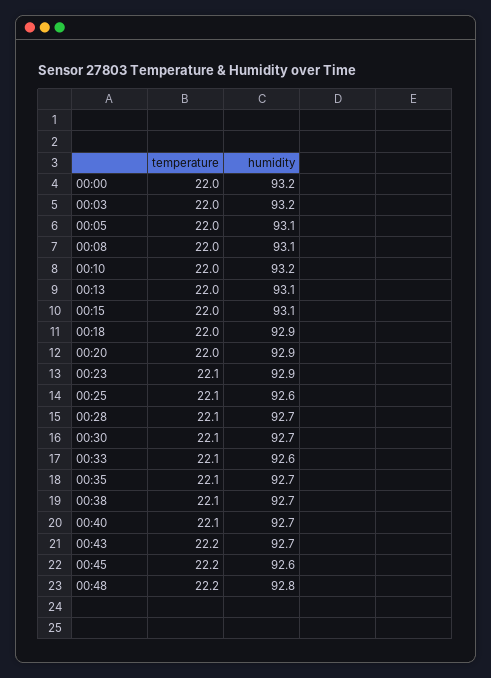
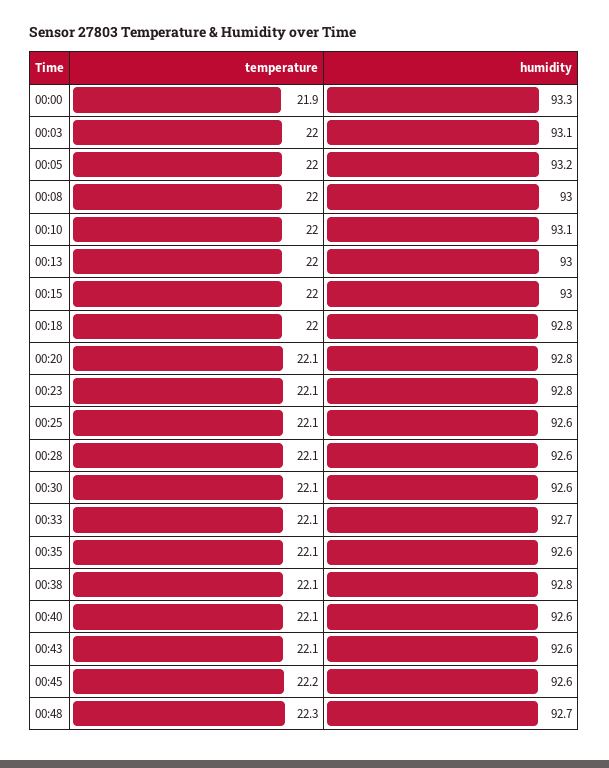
temperature, 00:00: 22 -> 21.9
humidity, 00:00: 93.2 -> 93.3
humidity, 00:03: 93.2 -> 93.1
humidity, 00:05: 93.1 -> 93.2
humidity, 00:08: 93.1 -> 93
humidity, 00:10: 93.2 -> 93.1
humidity, 00:13: 93.1 -> 93
humidity, 00:15: 93.1 -> 93
humidity, 00:18: 92.9 -> 92.8
temperature, 00:20: 22 -> 22.1
humidity, 00:20: 92.9 -> 92.8
humidity, 00:23: 92.9 -> 92.8
humidity, 00:28: 92.7 -> 92.6
humidity, 00:30: 92.7 -> 92.6
humidity, 00:33: 92.6 -> 92.7
humidity, 00:35: 92.7 -> 92.6
humidity, 00:38: 92.7 -> 92.8
humidity, 00:40: 92.7 -> 92.6
temperature, 00:43: 22.2 -> 22.1
humidity, 00:43: 92.7 -> 92.6
temperature, 00:48: 22.2 -> 22.3
humidity, 00:48: 92.8 -> 92.7

